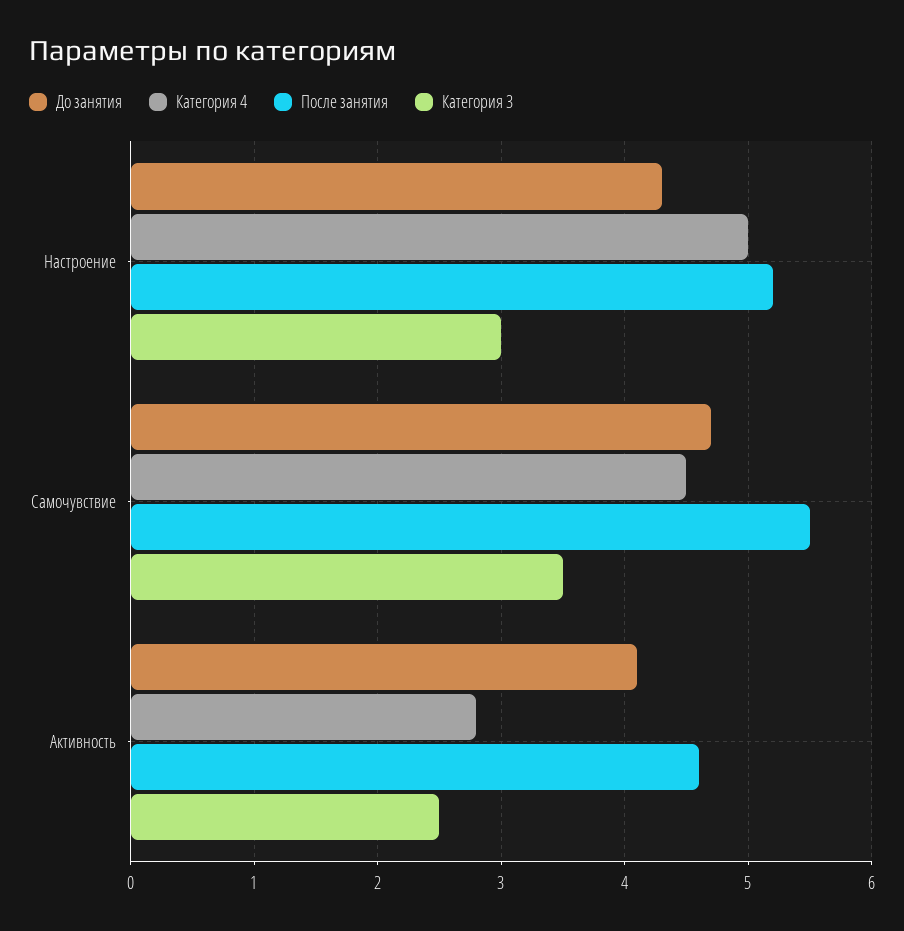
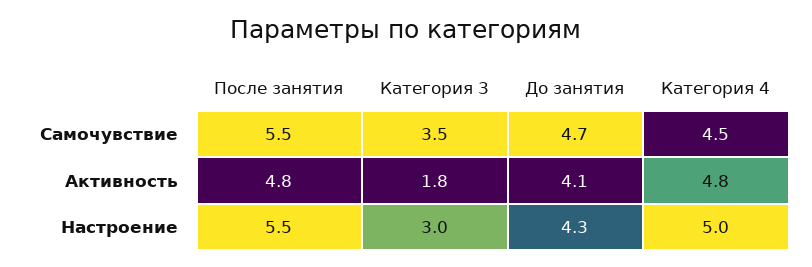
После занятия, Настроение: 5.2 -> 5.5
Категория 4, Активность: 2.8 -> 4.8
После занятия, Активность: 4.6 -> 4.8
Категория 3, Активность: 2.5 -> 1.8

